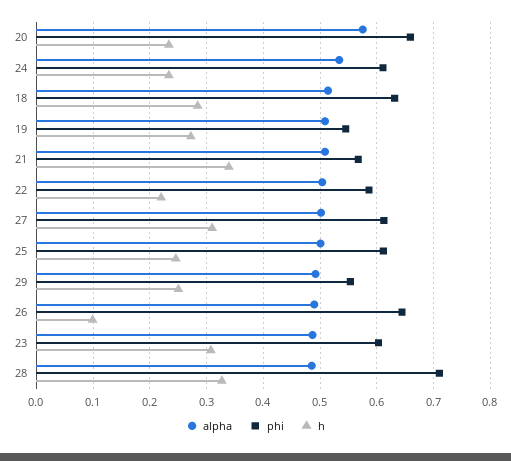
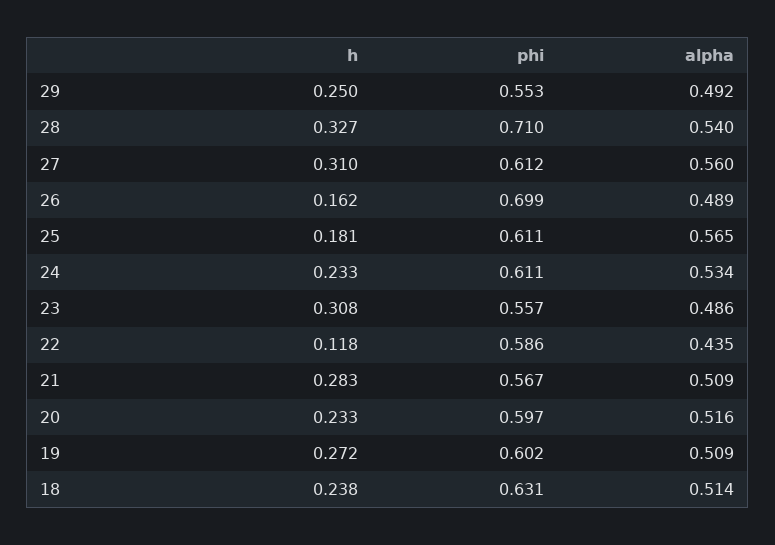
alpha, 20: 0.58 -> 0.516
phi, 20: 0.66 -> 0.597
h, 18: 0.28 -> 0.238
phi, 19: 0.54 -> 0.602
h, 21: 0.34 -> 0.283
alpha, 22: 0.5 -> 0.435
h, 22: 0.22 -> 0.118
alpha, 27: 0.5 -> 0.56
alpha, 25: 0.5 -> 0.565
h, 25: 0.24 -> 0.181
phi, 26: 0.64 -> 0.699
h, 26: 0.1 -> 0.162
phi, 23: 0.6 -> 0.557
alpha, 28: 0.48 -> 0.54

